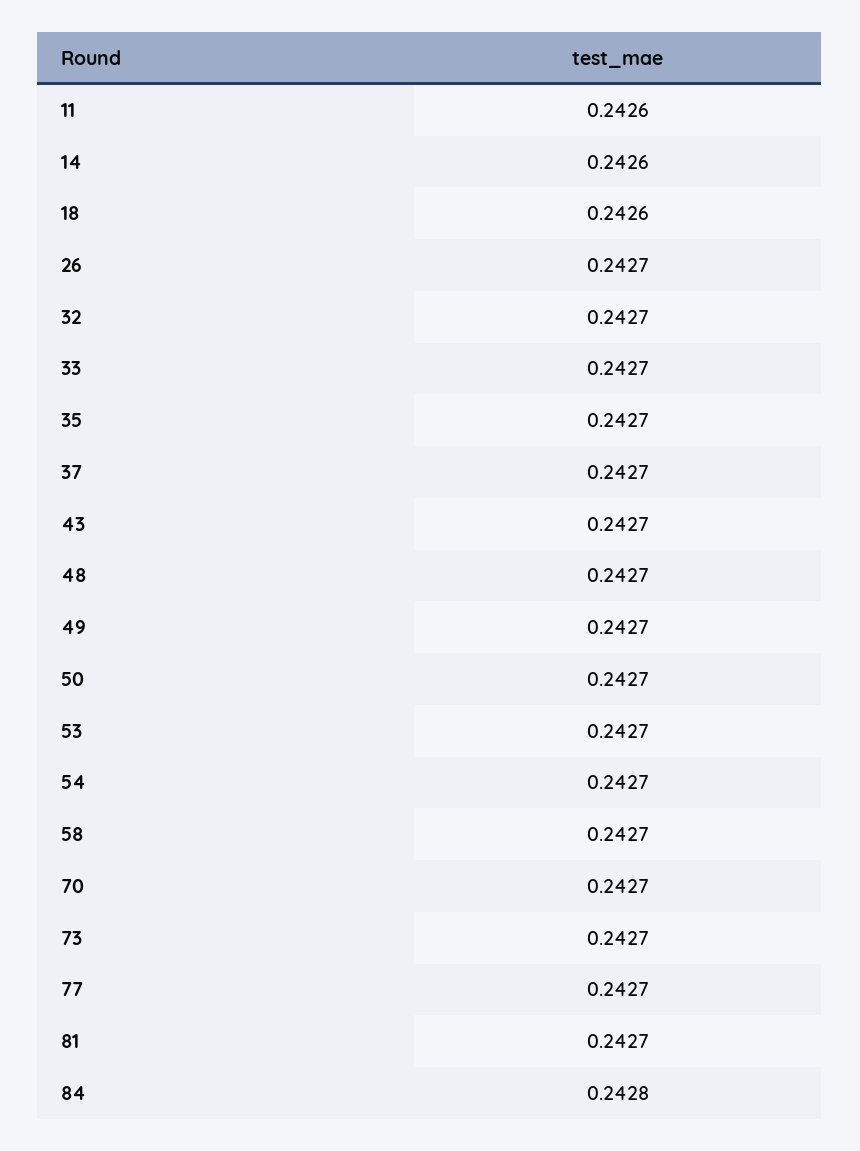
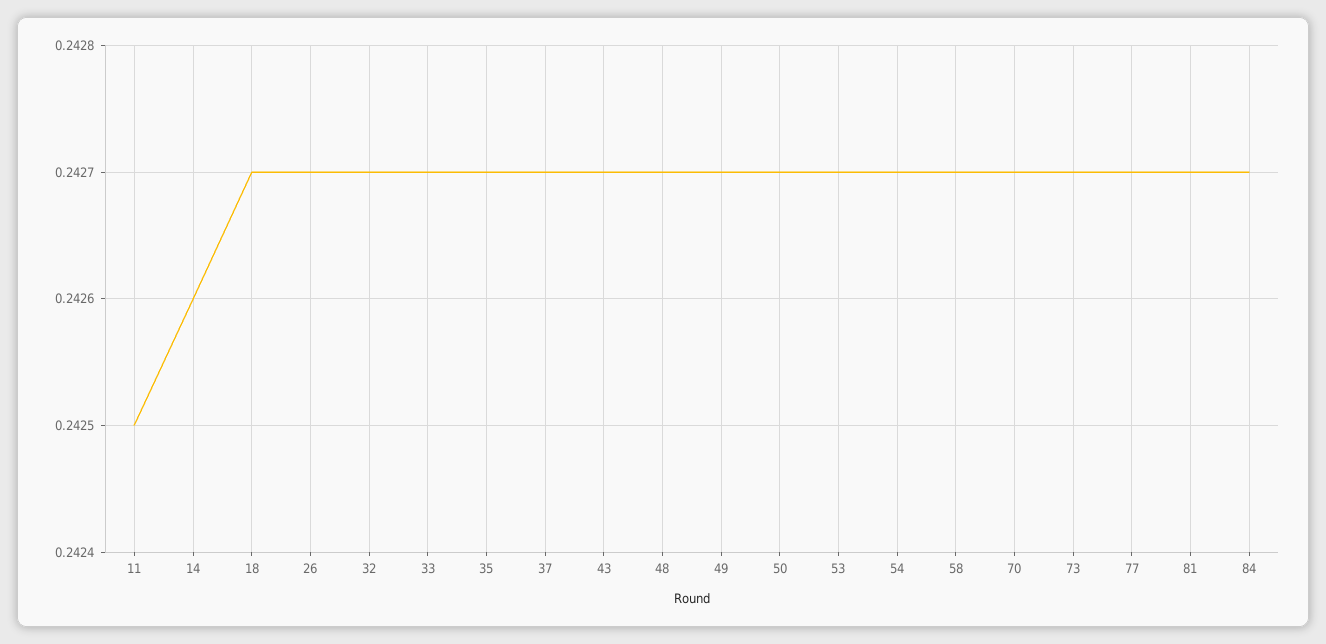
11: 0.2426 -> 0.2425
18: 0.2426 -> 0.2427
84: 0.2428 -> 0.2427

